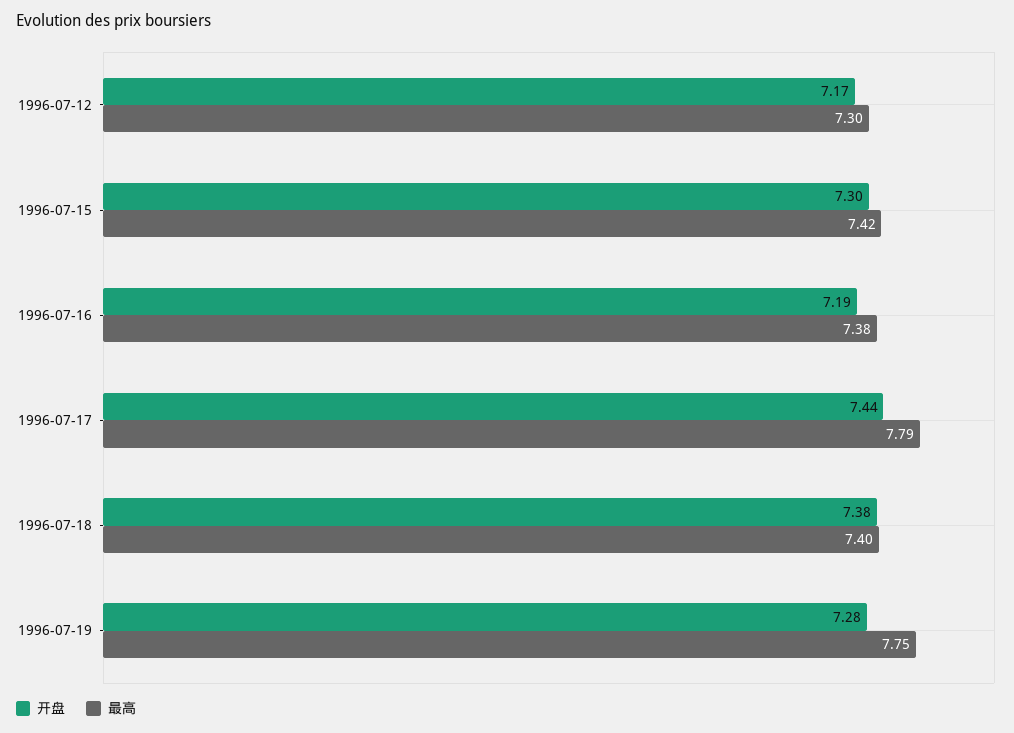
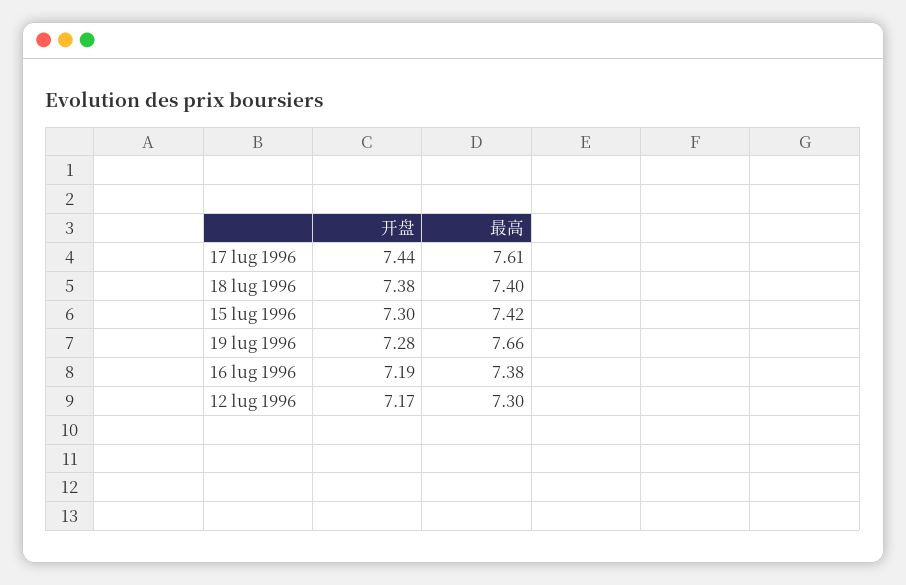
最高, 1996-07-17: 7.79 -> 7.61
最高, 1996-07-19: 7.75 -> 7.66

